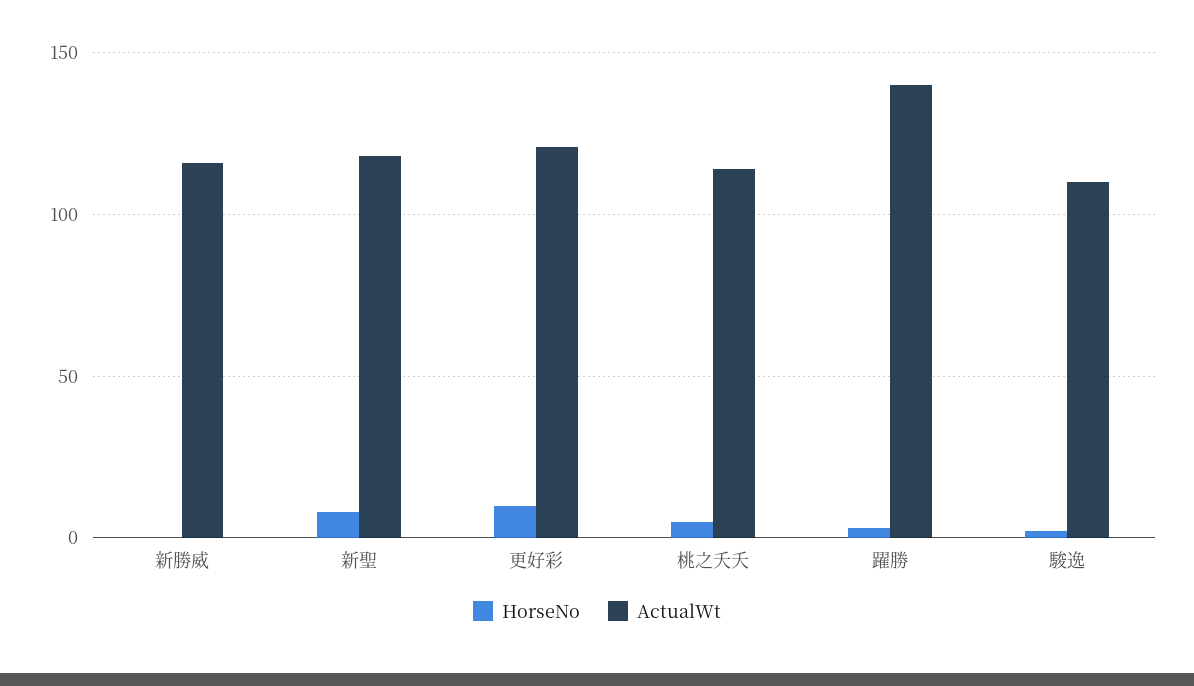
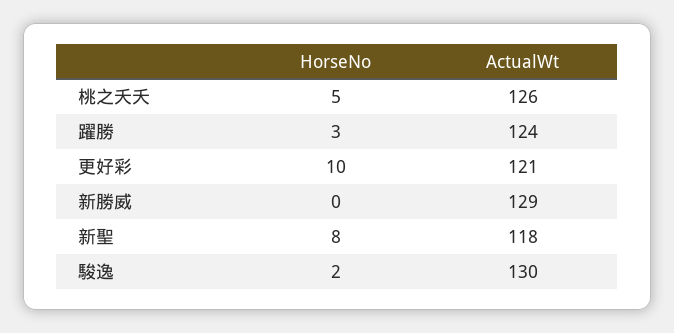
ActualWt, 新勝威: 115 -> 129
ActualWt, 桃之夭夭: 115 -> 126
ActualWt, 躍勝: 140 -> 124
ActualWt, 駿逸: 110 -> 130

